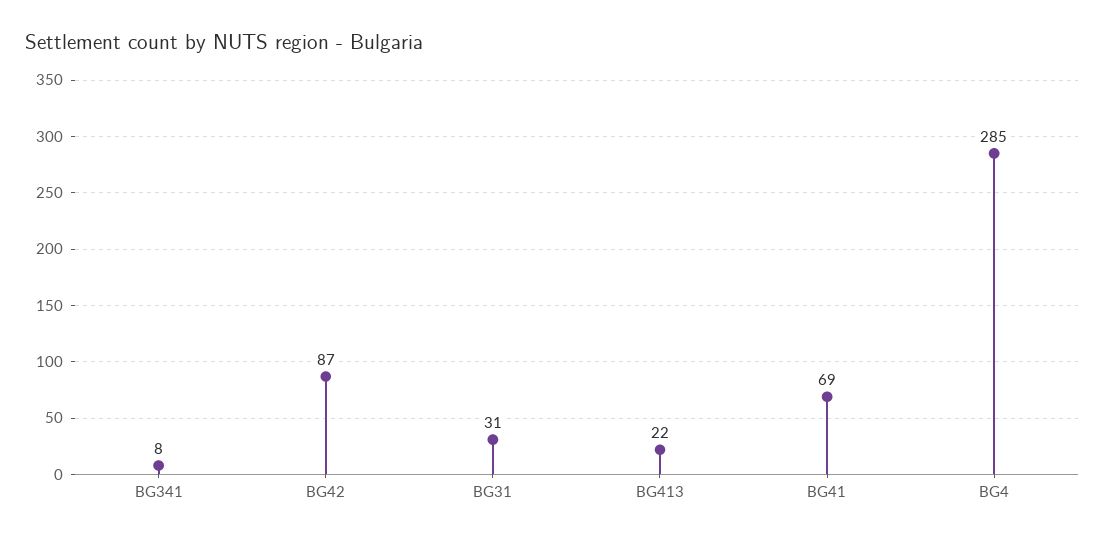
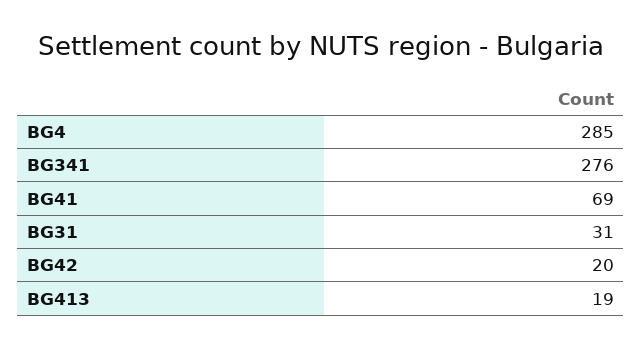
BG341: 8 -> 276
BG42: 87 -> 20
BG413: 22 -> 19

